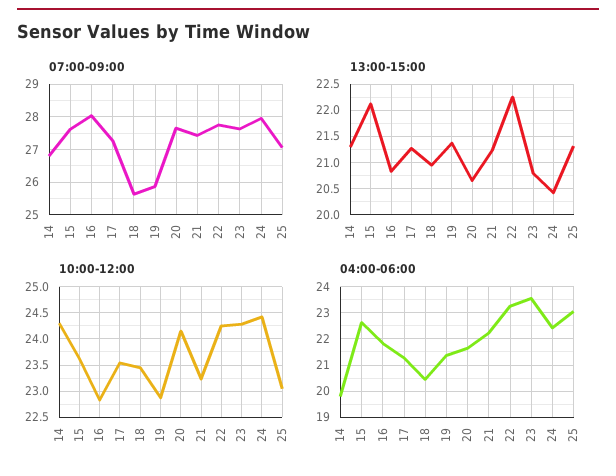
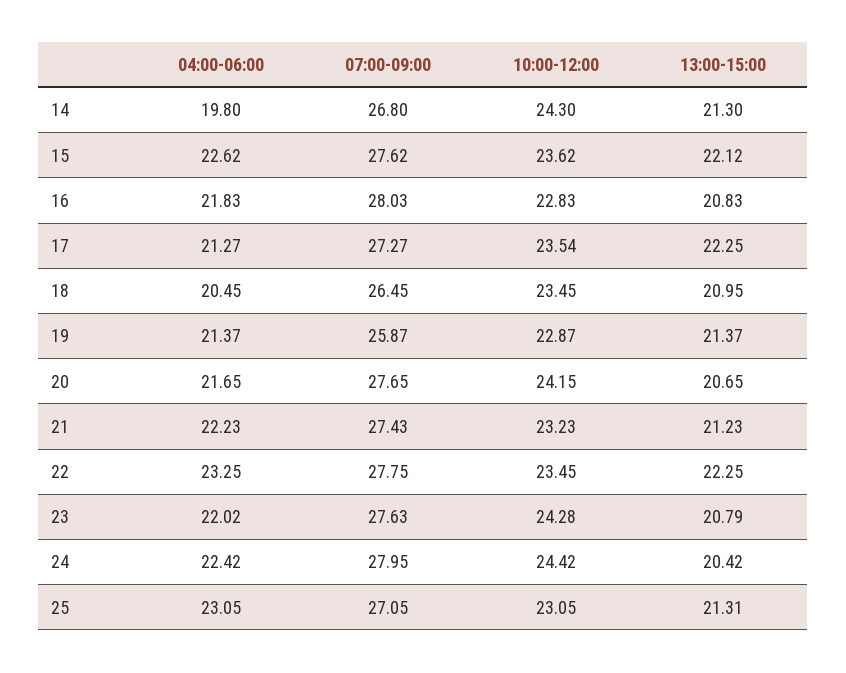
07:00-09:00, 18: 25.6 -> 26.45
13:00-15:00, 17: 21.25 -> 22.25
10:00-12:00, 22: 24.25 -> 23.45
04:00-06:00, 23: 23.5 -> 22.02

